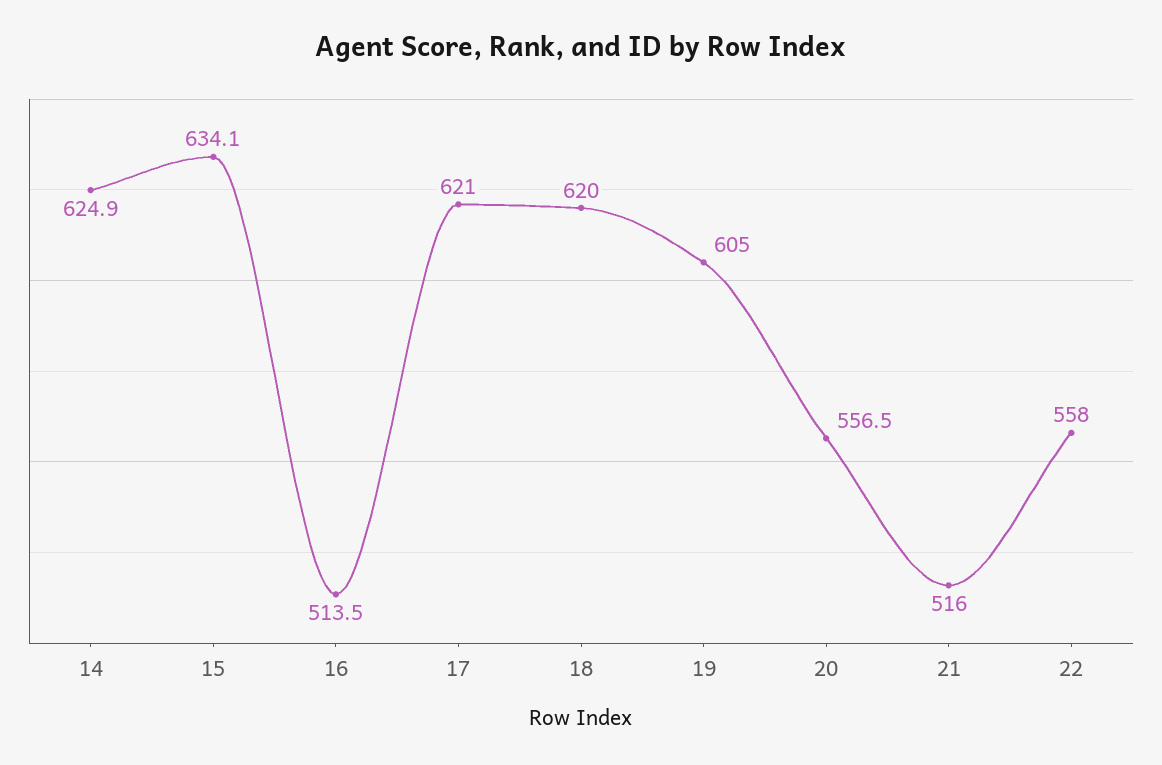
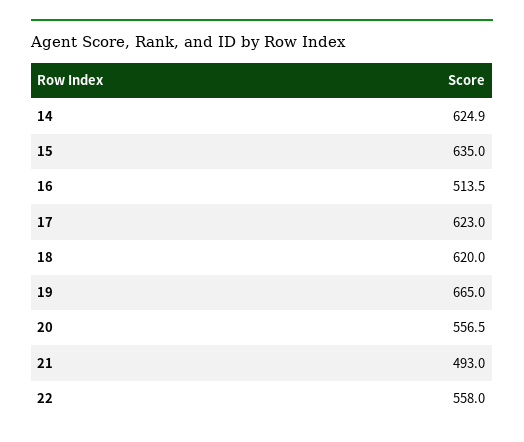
15: 634.1 -> 635
17: 621 -> 623
19: 605 -> 665
21: 516 -> 493

